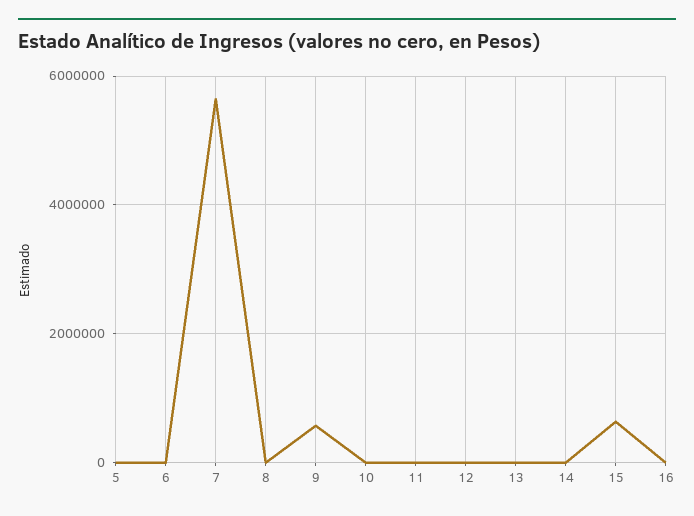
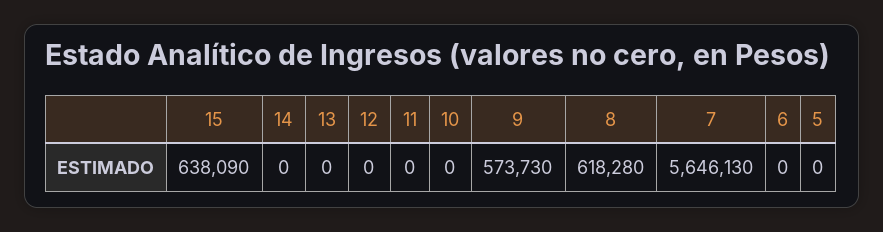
8: 0 -> 618280
16: 0 -> none

